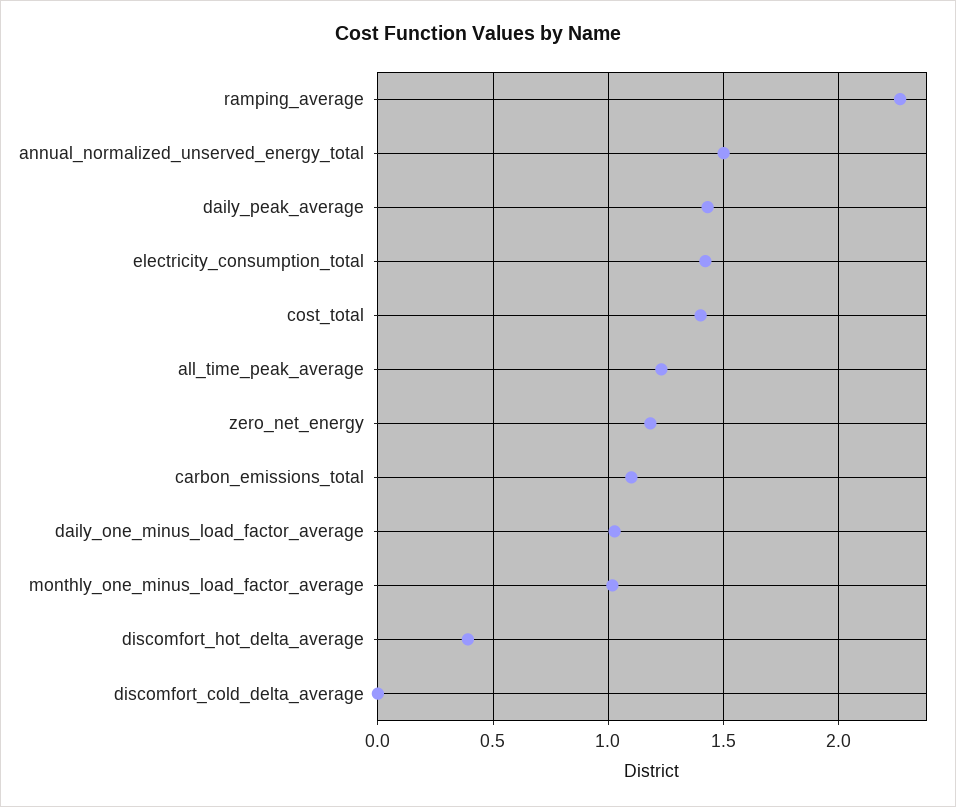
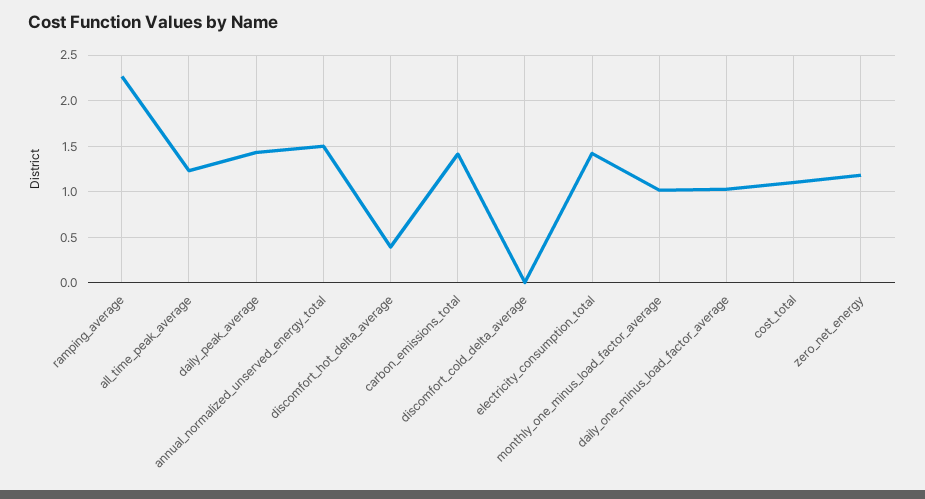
cost_total: 1.4 -> 1.1
carbon_emissions_total: 1.1 -> 1.4

